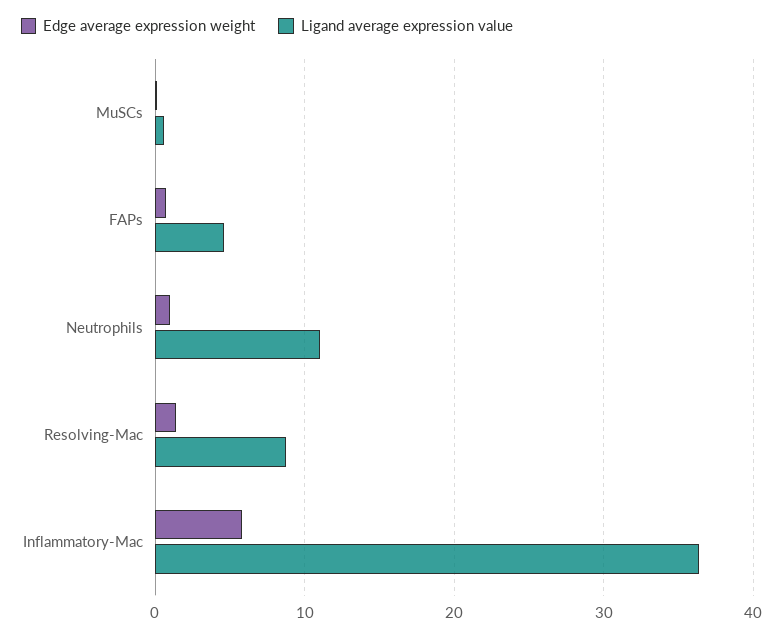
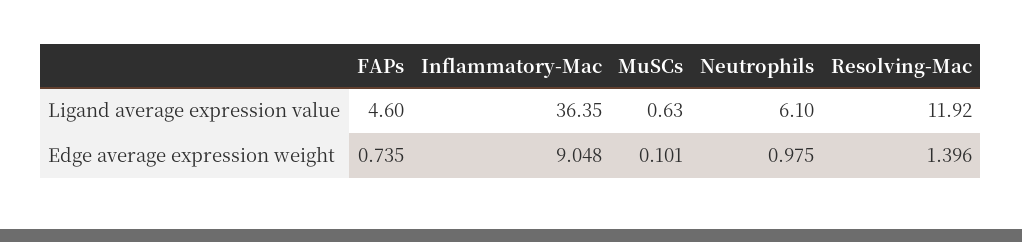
Ligand average expression value, Neutrophils: 11 -> 6.1
Ligand average expression value, Resolving-Mac: 9 -> 11.92
Edge average expression weight, Inflammatory-Mac: 6 -> 9.048

